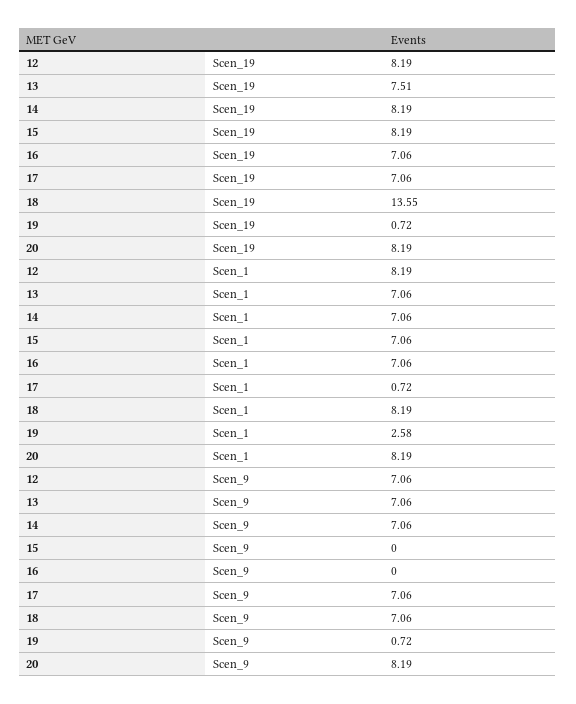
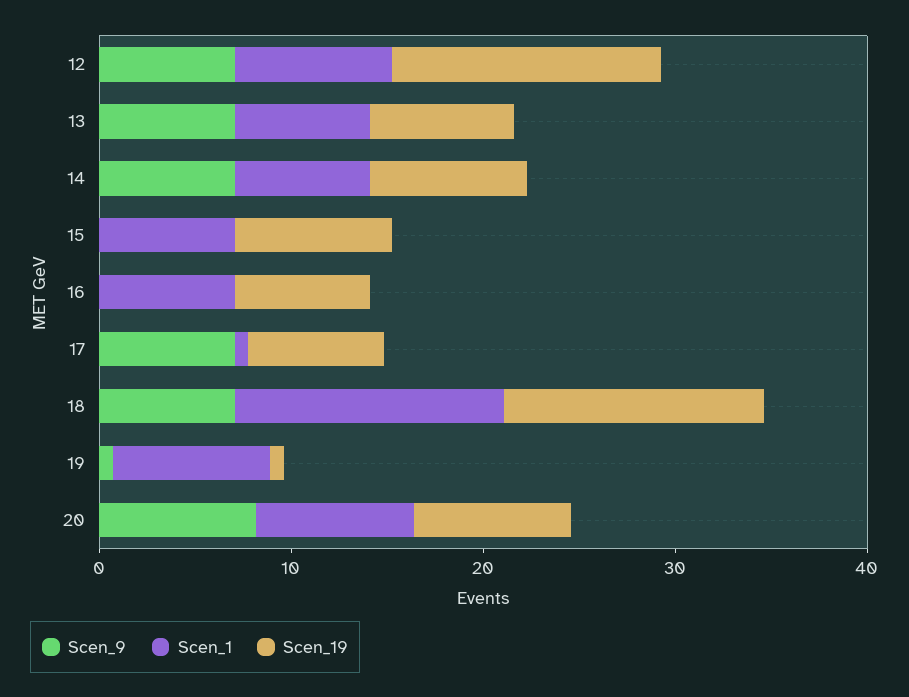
Scen_19, 12: 8.19 -> 14
Scen_1, 18: 8.19 -> 14
Scen_1, 19: 2.58 -> 8

